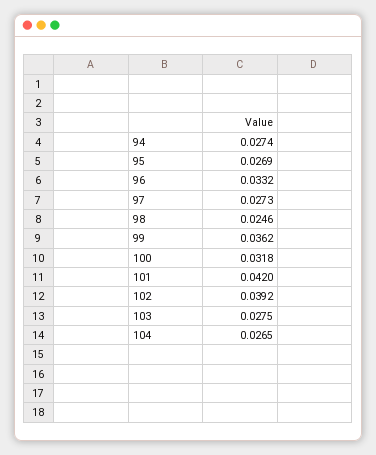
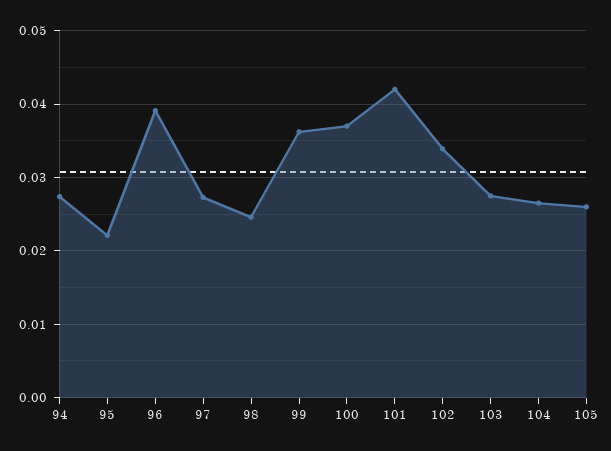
95: 0.0269 -> 0.022
96: 0.0332 -> 0.039
100: 0.0318 -> 0.037
102: 0.0392 -> 0.034
105: none -> 0.026

